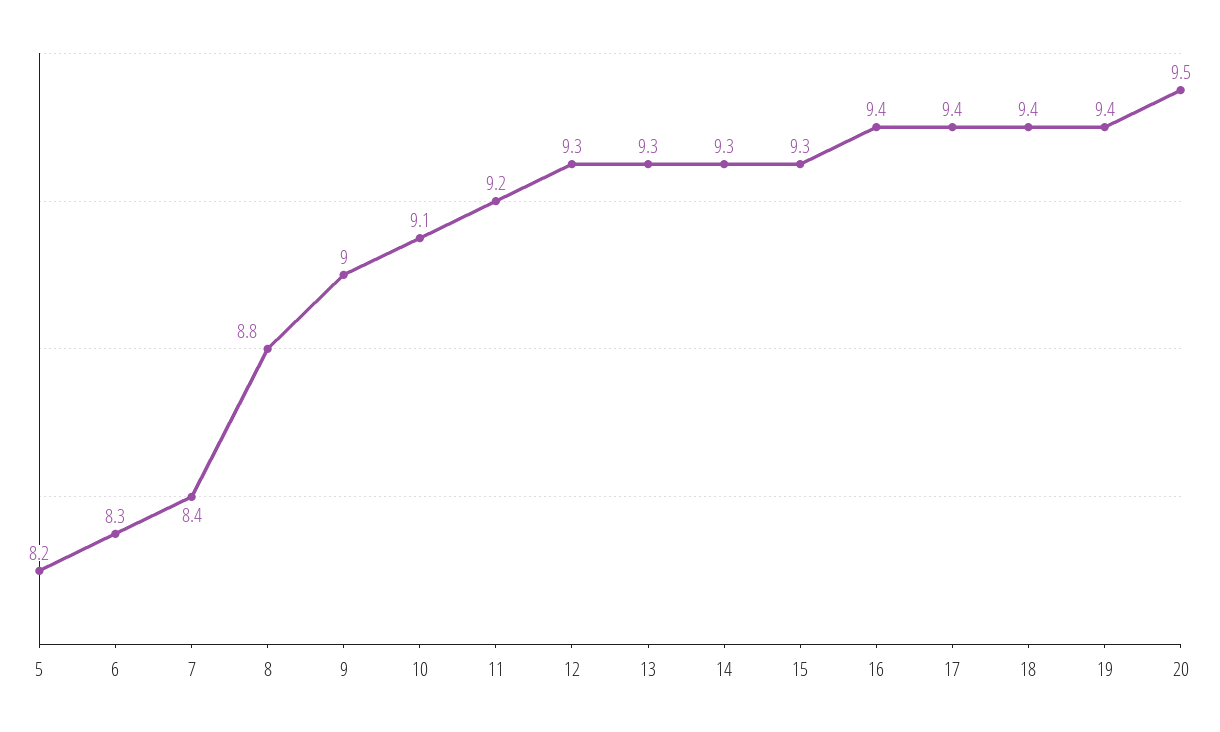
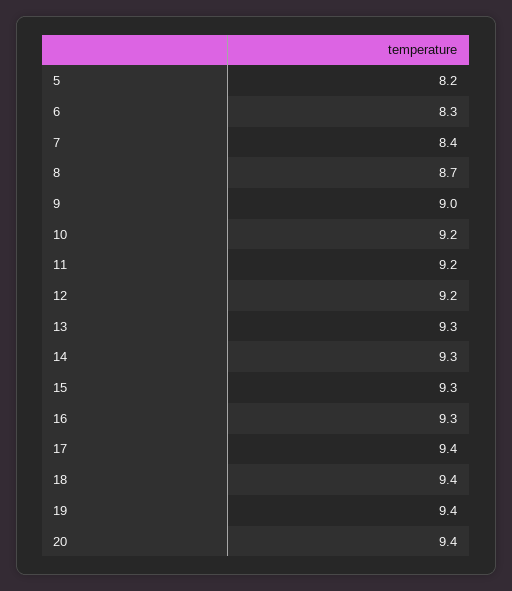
8: 8.8 -> 8.7
10: 9.1 -> 9.2
12: 9.3 -> 9.2
16: 9.4 -> 9.3
20: 9.5 -> 9.4

